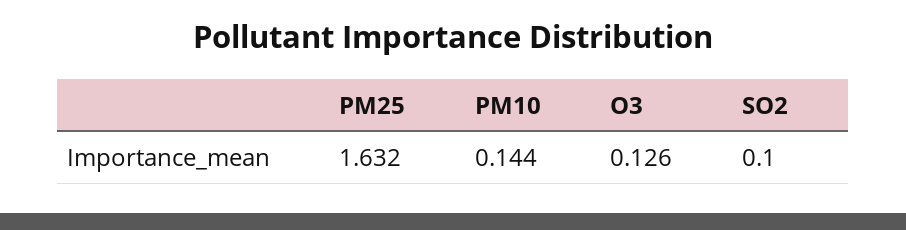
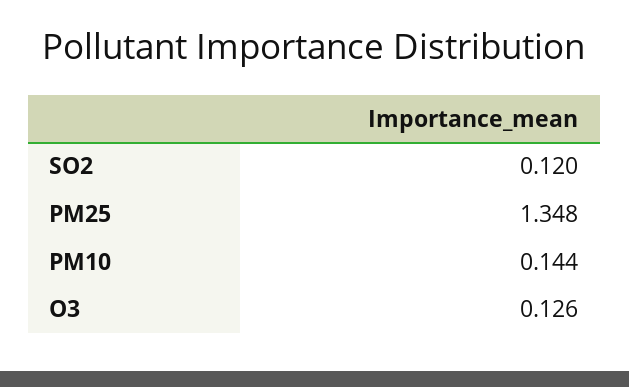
PM25: 1.632 -> 1.348
SO2: 0.1 -> 0.12

